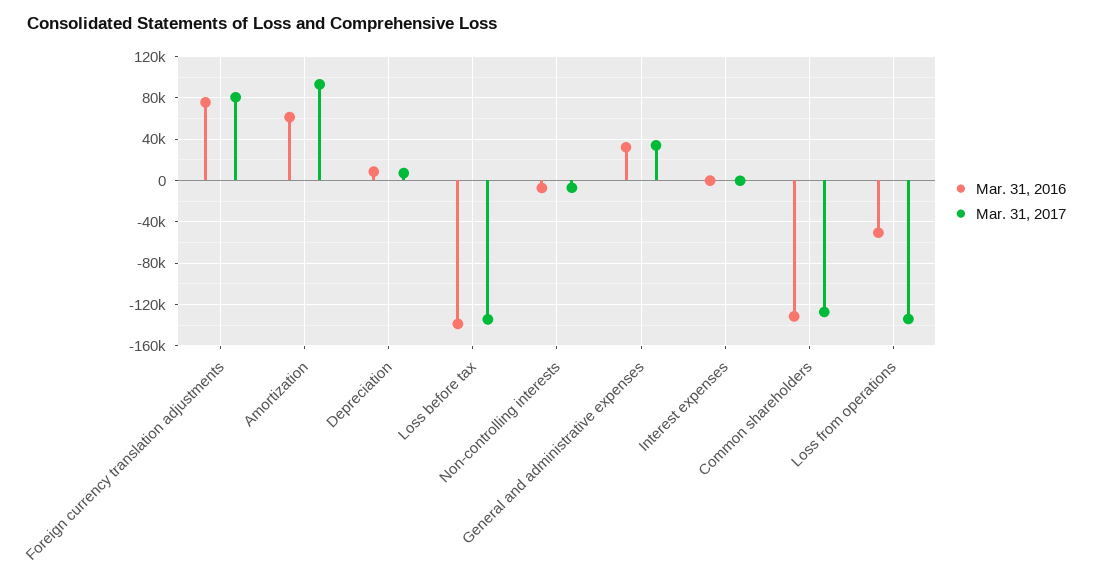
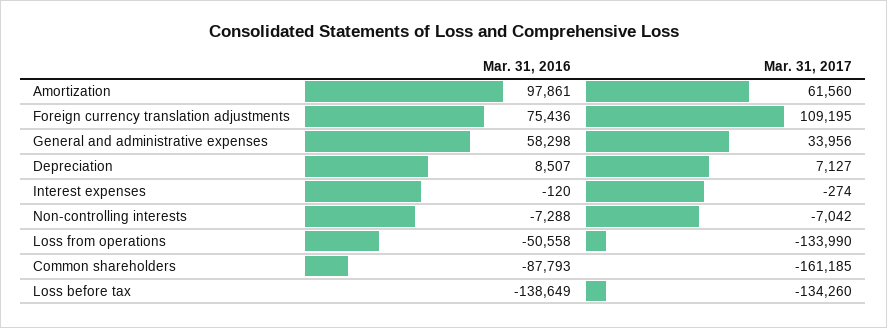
Mar. 31, 2017, Foreign currency translation adjustments: 80000 -> 109195
Mar. 31, 2016, Amortization: 60000 -> 97861
Mar. 31, 2017, Amortization: 90000 -> 61560
Mar. 31, 2016, General and administrative expenses: 30000 -> 58298
Mar. 31, 2016, Common shareholders: -130000 -> -87793
Mar. 31, 2017, Common shareholders: -130000 -> -161185

